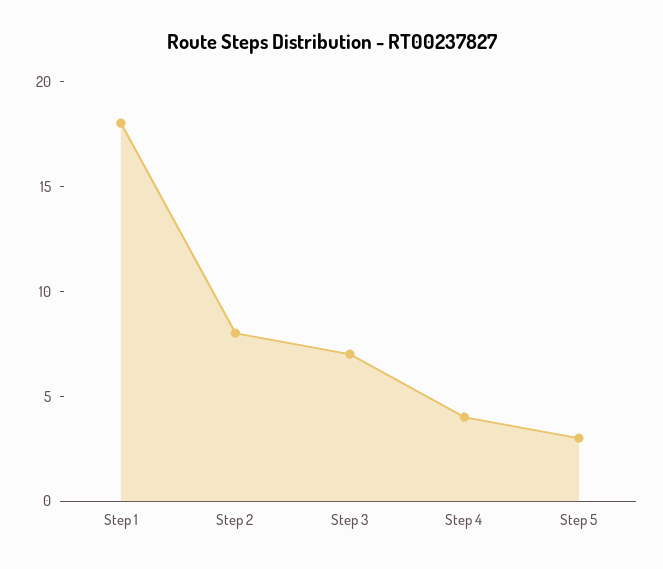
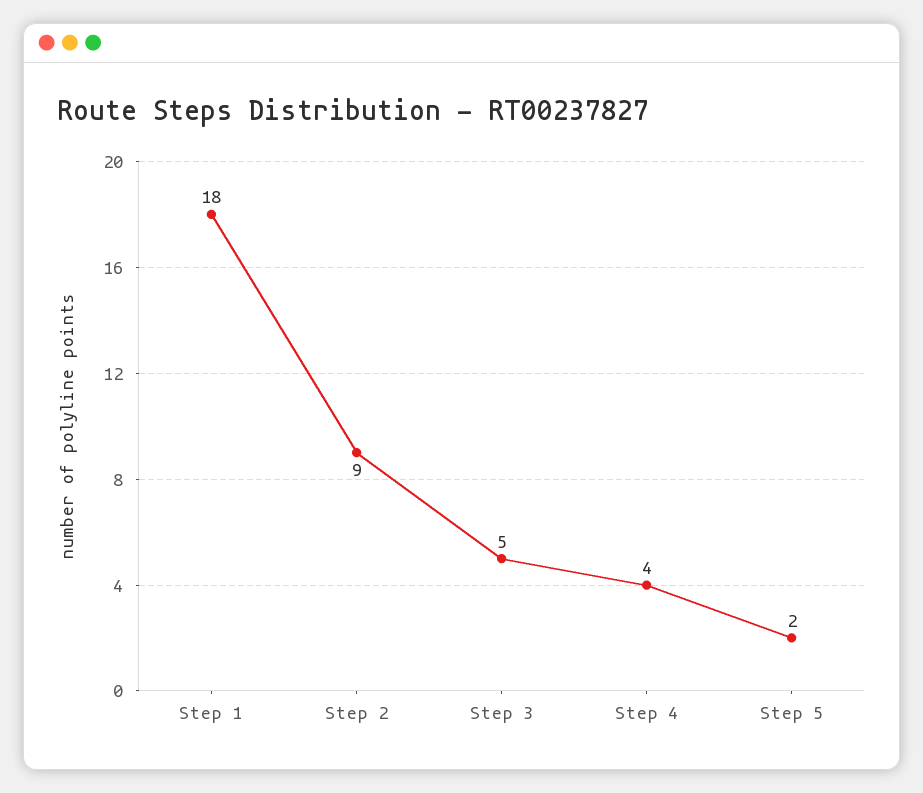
Step 2: 8 -> 9
Step 3: 7 -> 5
Step 5: 3 -> 2

